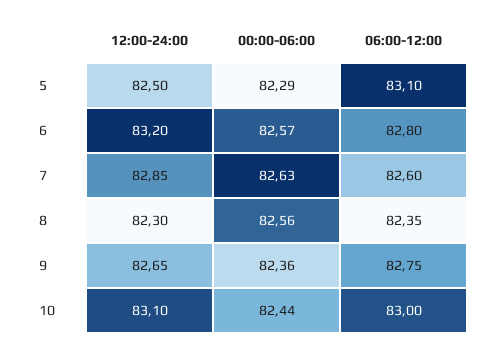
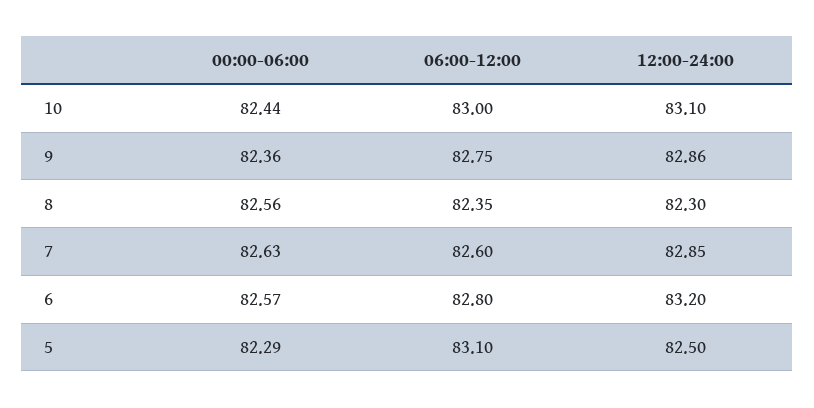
12:00-24:00, 9: 82.65 -> 82.86

